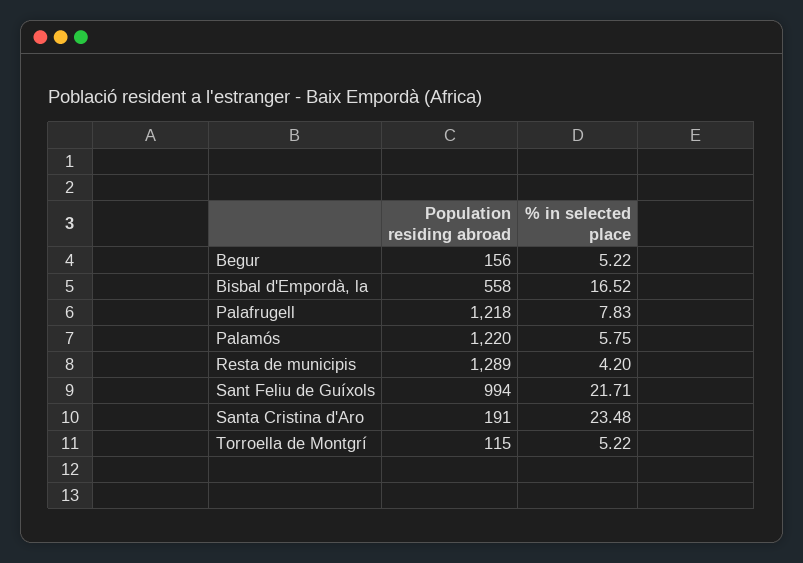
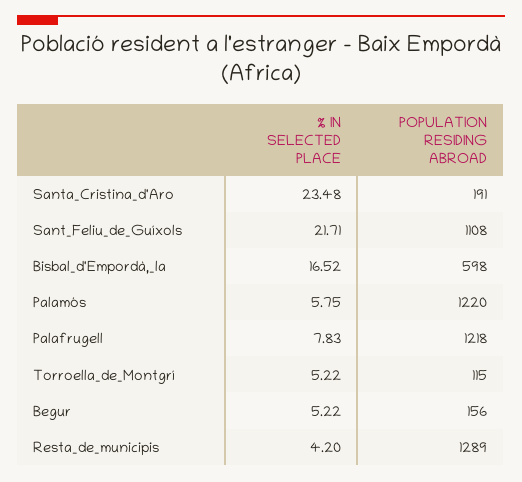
Population residing abroad, Bisbal d'Empordà, la: 558 -> 598
Population residing abroad, Sant Feliu de Guíxols: 994 -> 1108

